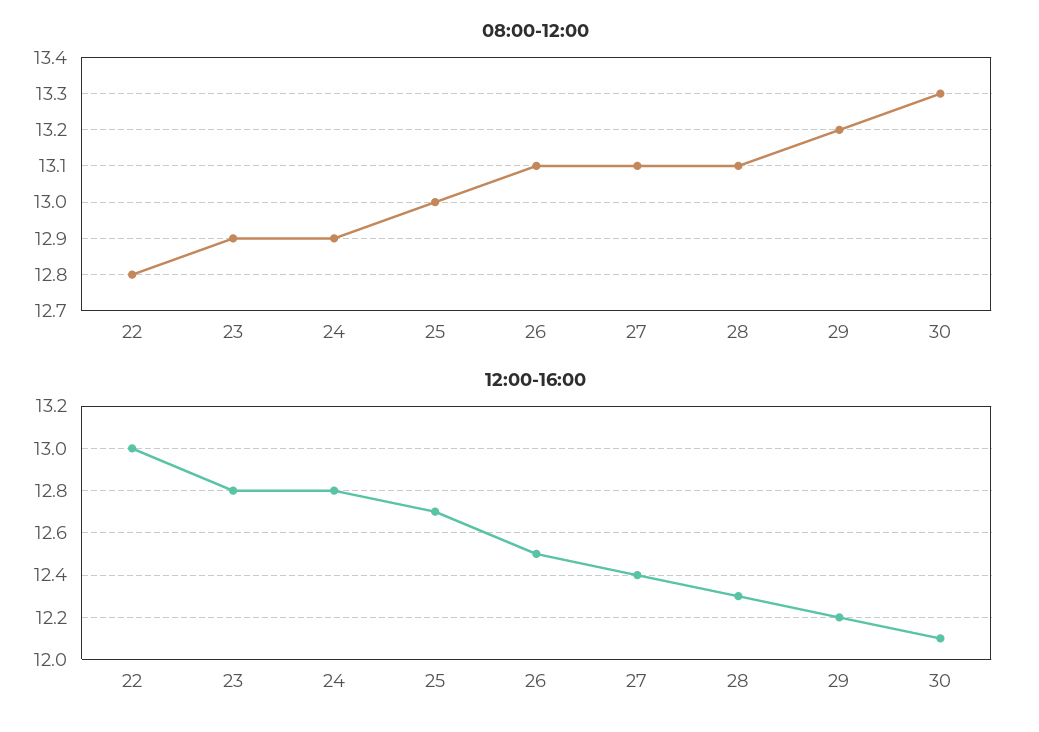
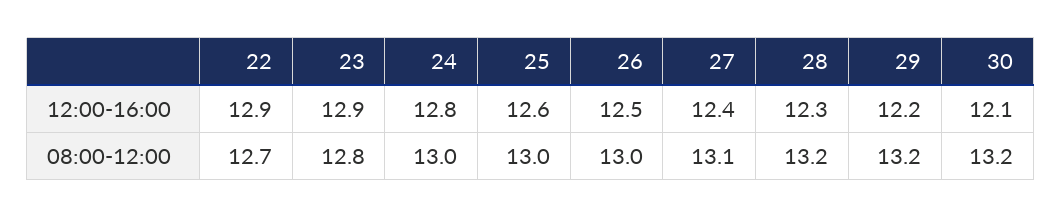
08:00-12:00, 22: 12.8 -> 12.7
08:00-12:00, 23: 12.9 -> 12.8
08:00-12:00, 24: 12.9 -> 13
08:00-12:00, 26: 13.1 -> 13
08:00-12:00, 28: 13.1 -> 13.2
08:00-12:00, 30: 13.3 -> 13.2
12:00-16:00, 22: 13 -> 12.9
12:00-16:00, 23: 12.8 -> 12.9
12:00-16:00, 25: 12.7 -> 12.6

